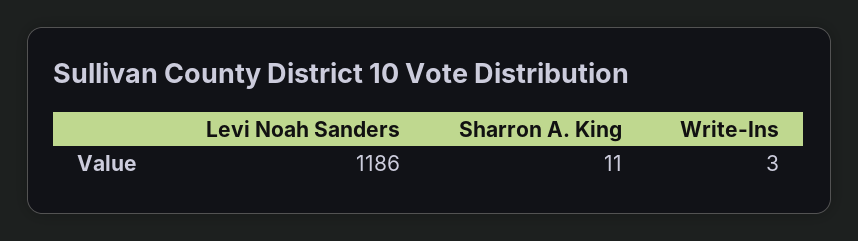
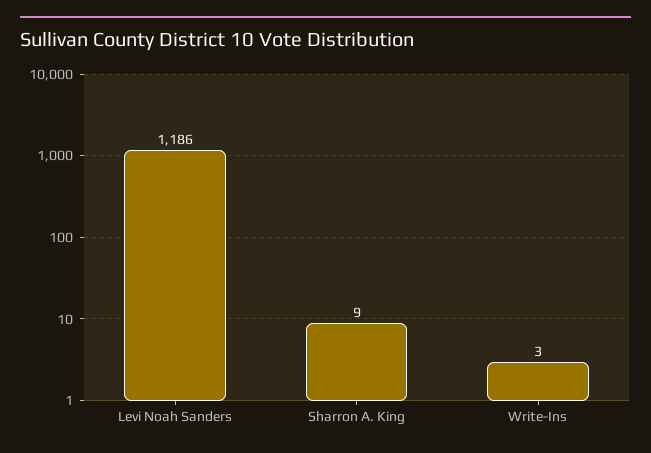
Sharron A. King: 11 -> 9

